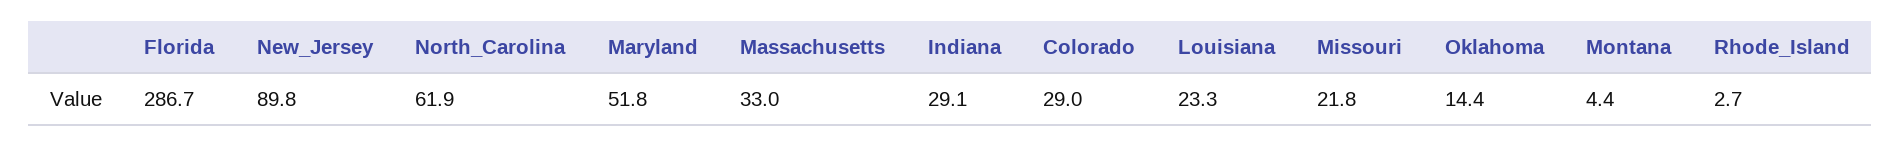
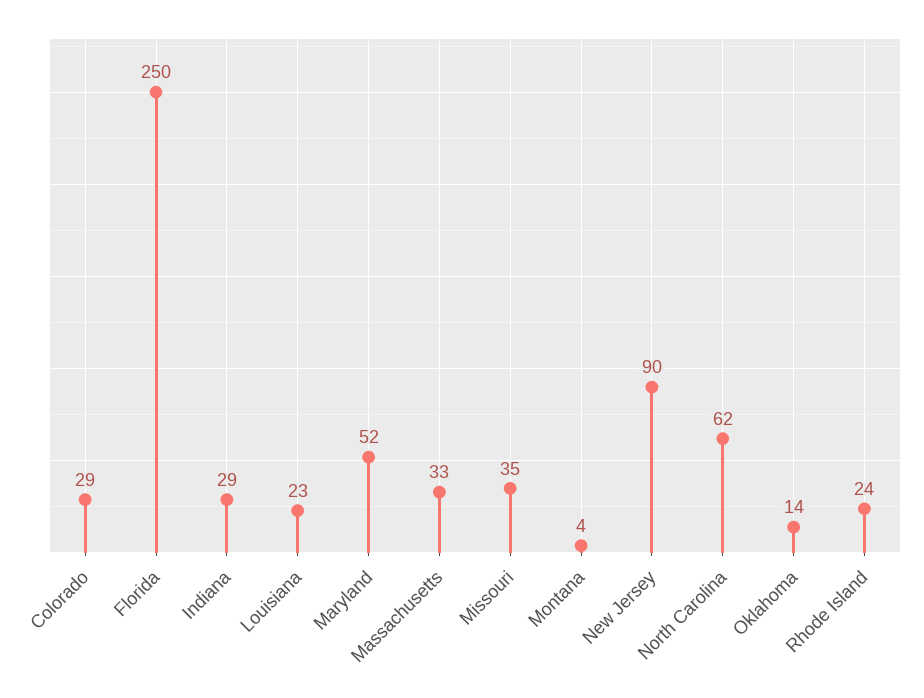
Florida: 286.7 -> 250
Missouri: 21.8 -> 35
Rhode_Island: 2.7 -> 24

